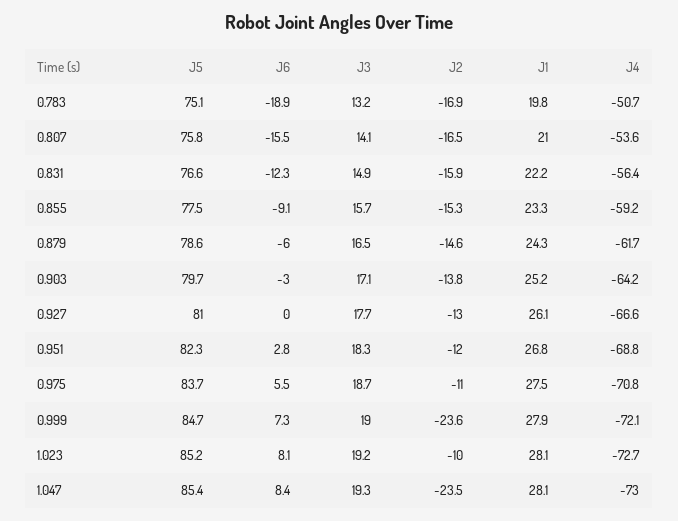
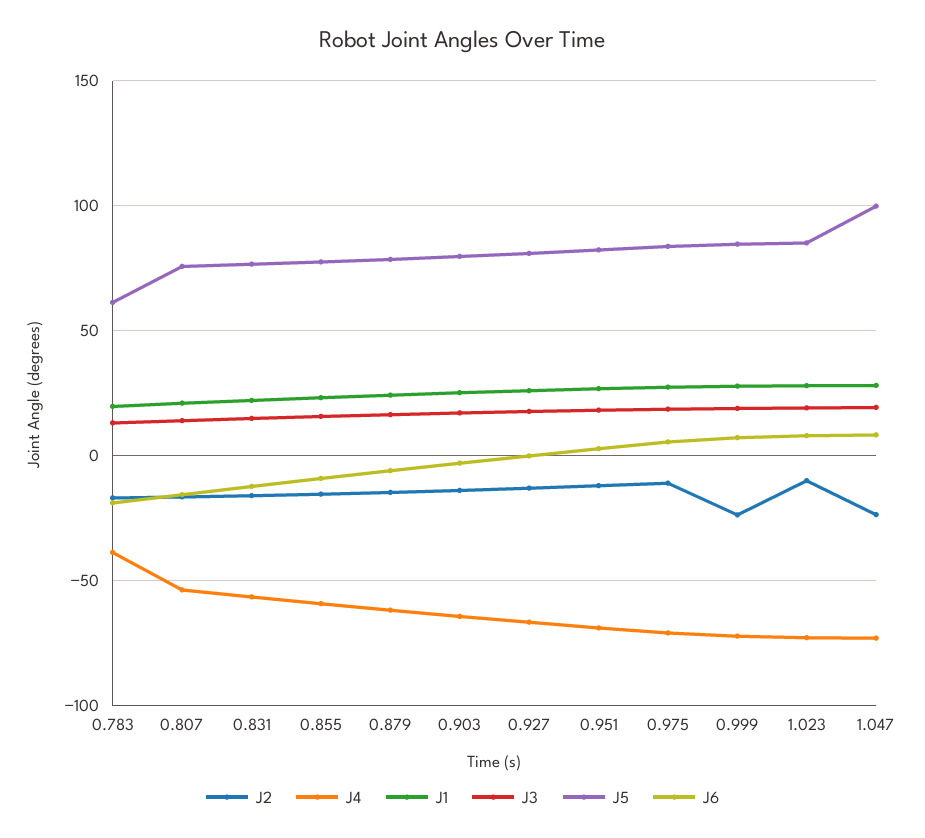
J5, 0.783: 75.1 -> 60
J4, 0.783: -50.7 -> -40
J5, 1.047: 85.4 -> 100

